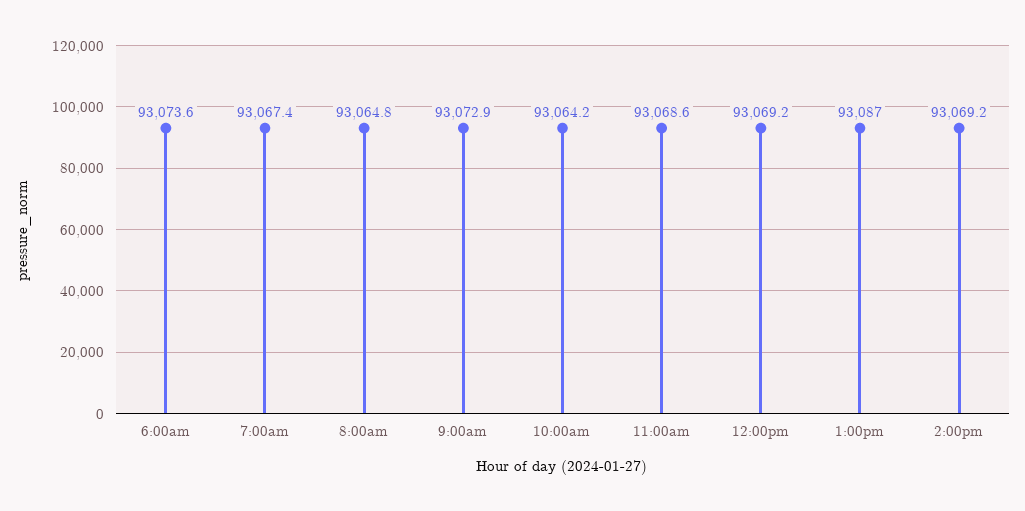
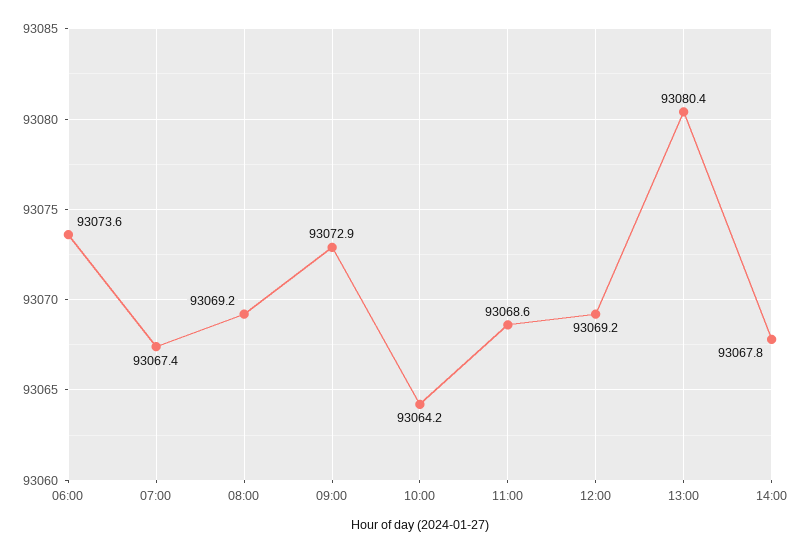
8:00am: 93064.8 -> 93069.2
1:00pm: 93087 -> 93080.4
2:00pm: 93069.2 -> 93067.8

